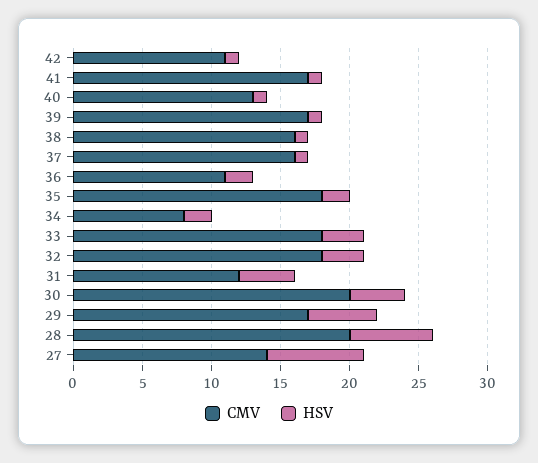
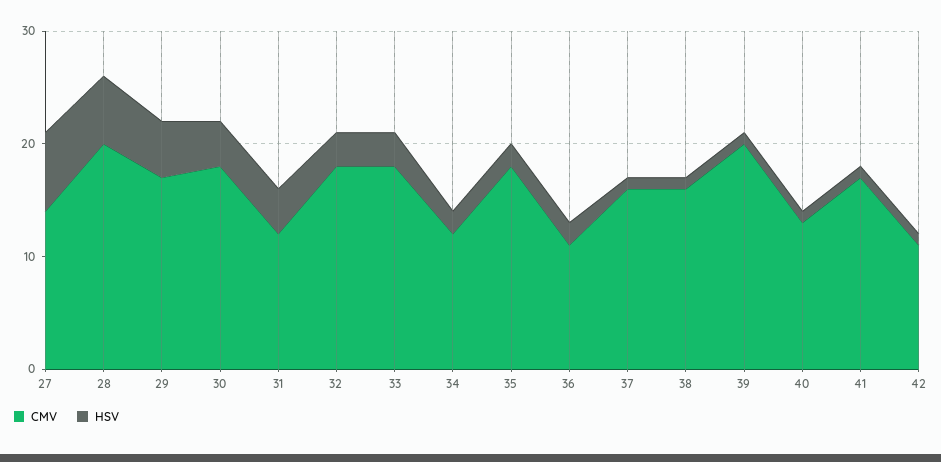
CMV, 39: 17 -> 20
CMV, 34: 8 -> 12
CMV, 30: 20 -> 18

